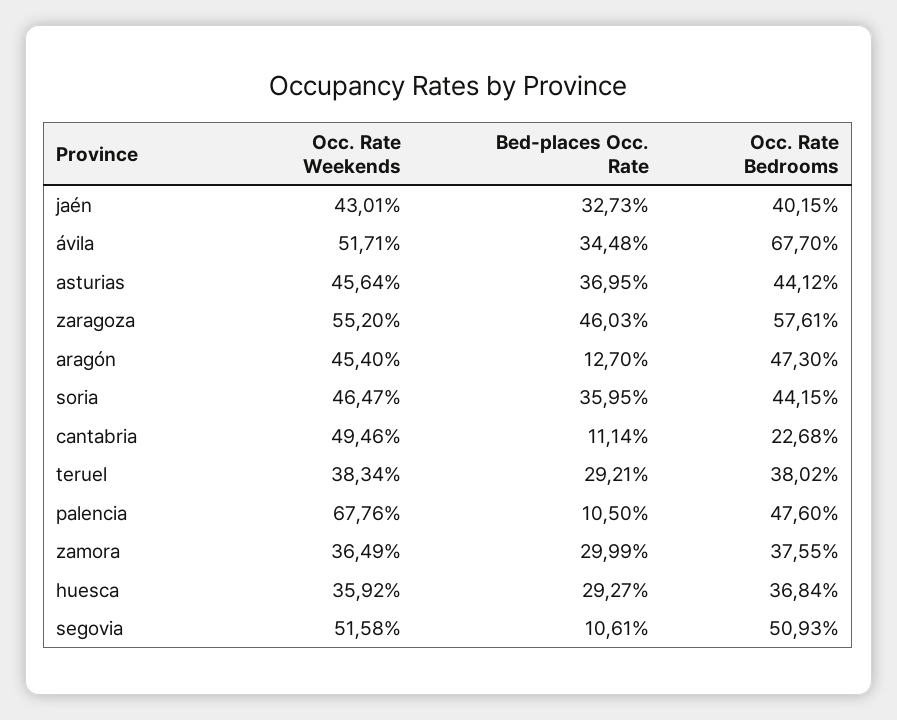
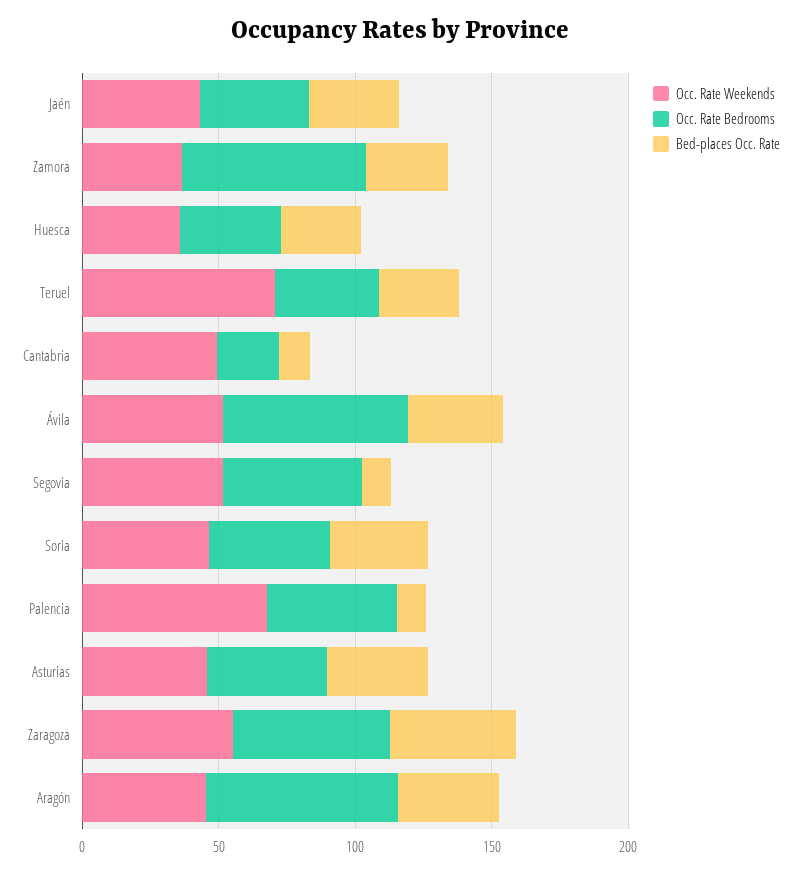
Bed-places Occ. Rate, aragón: 12.7 -> 40
Occ. Rate Bedrooms, aragón: 47.3 -> 70
Occ. Rate Weekends, teruel: 38.34 -> 70
Occ. Rate Bedrooms, zamora: 37.55 -> 70

